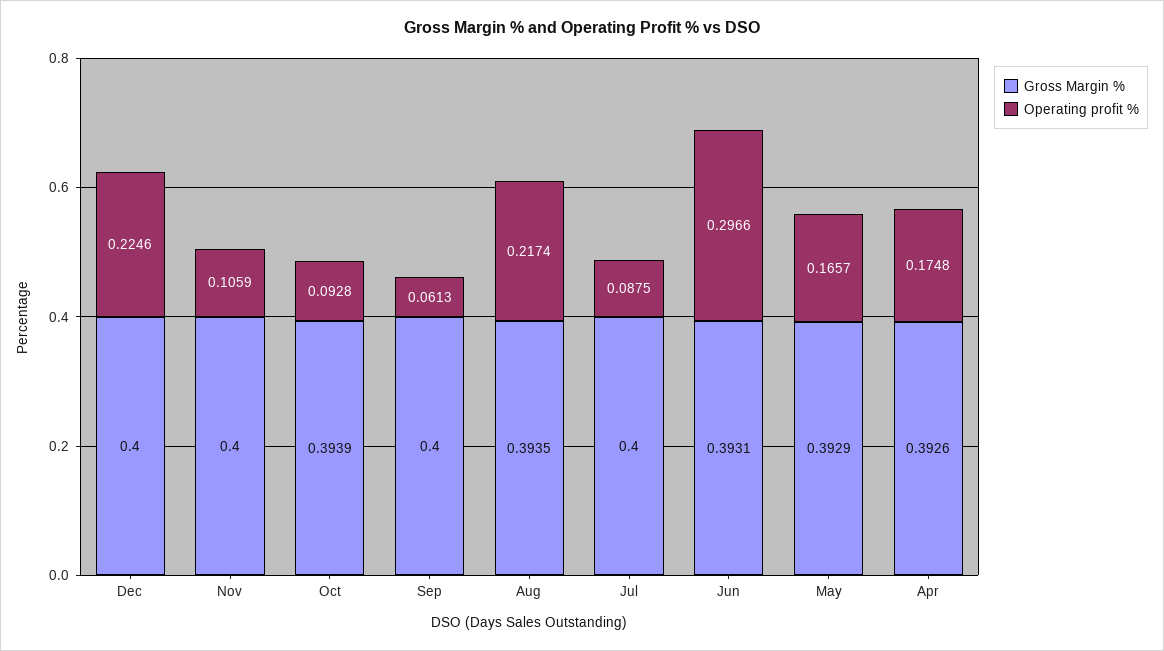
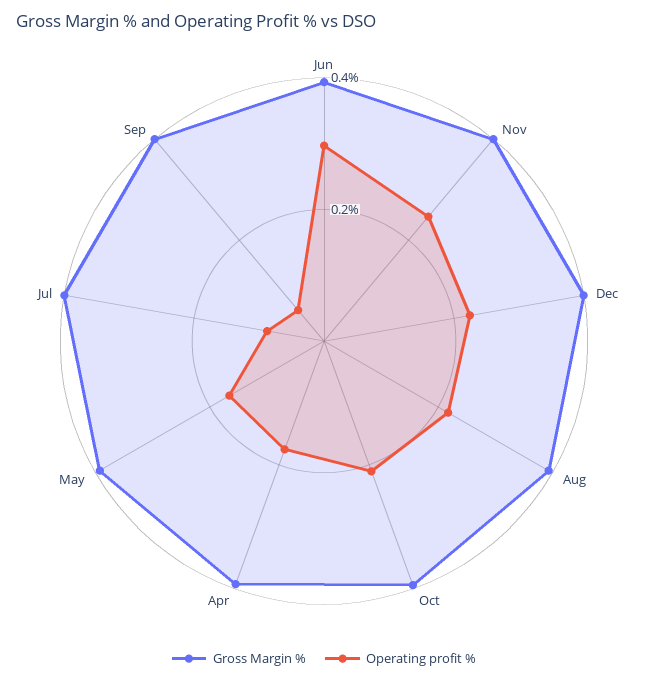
Operating profit %, Nov: 0.1059 -> 0.25
Operating profit %, Oct: 0.0928 -> 0.2

